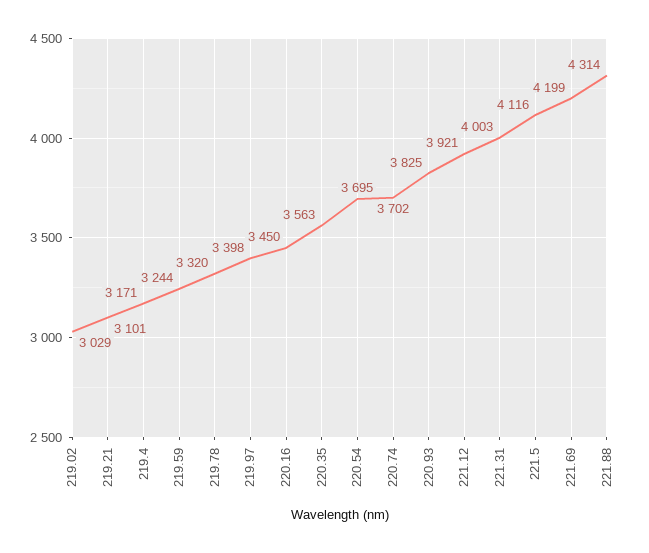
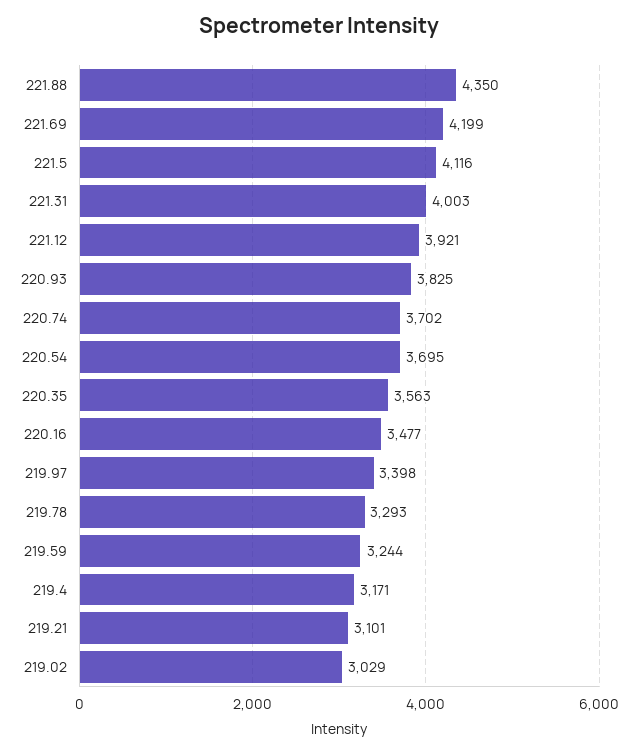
219.78: 3320 -> 3293
220.16: 3450 -> 3477
221.88: 4314 -> 4350

